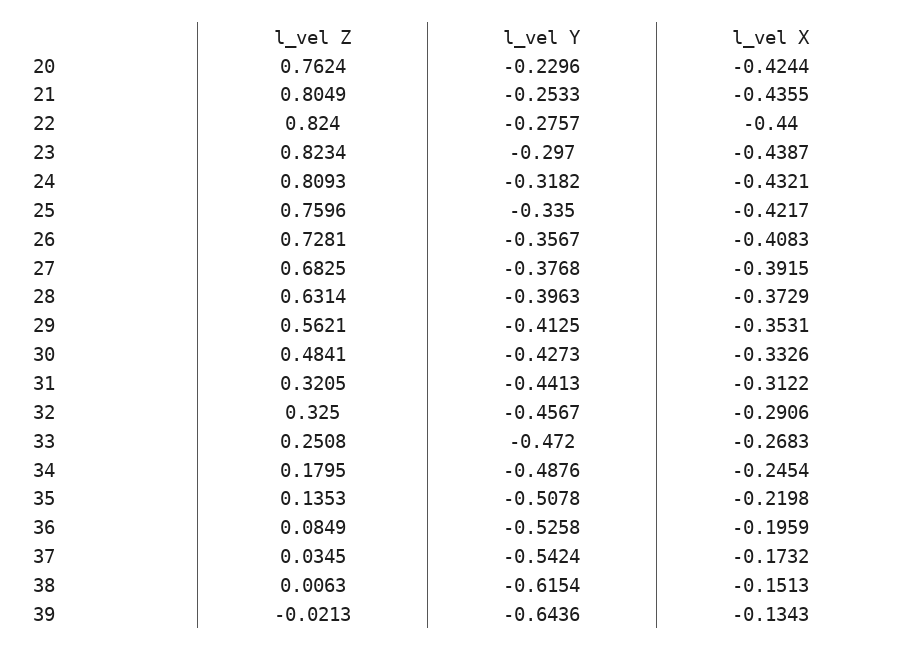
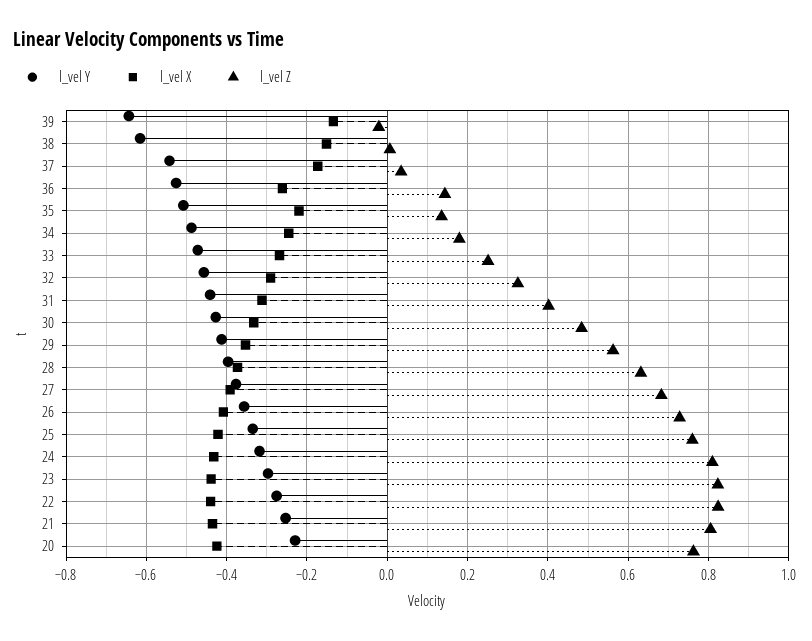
l_vel Z, 31: 0.3205 -> 0.4
l_vel Z, 36: 0.0849 -> 0.14
l_vel X, 36: -0.1959 -> -0.26

